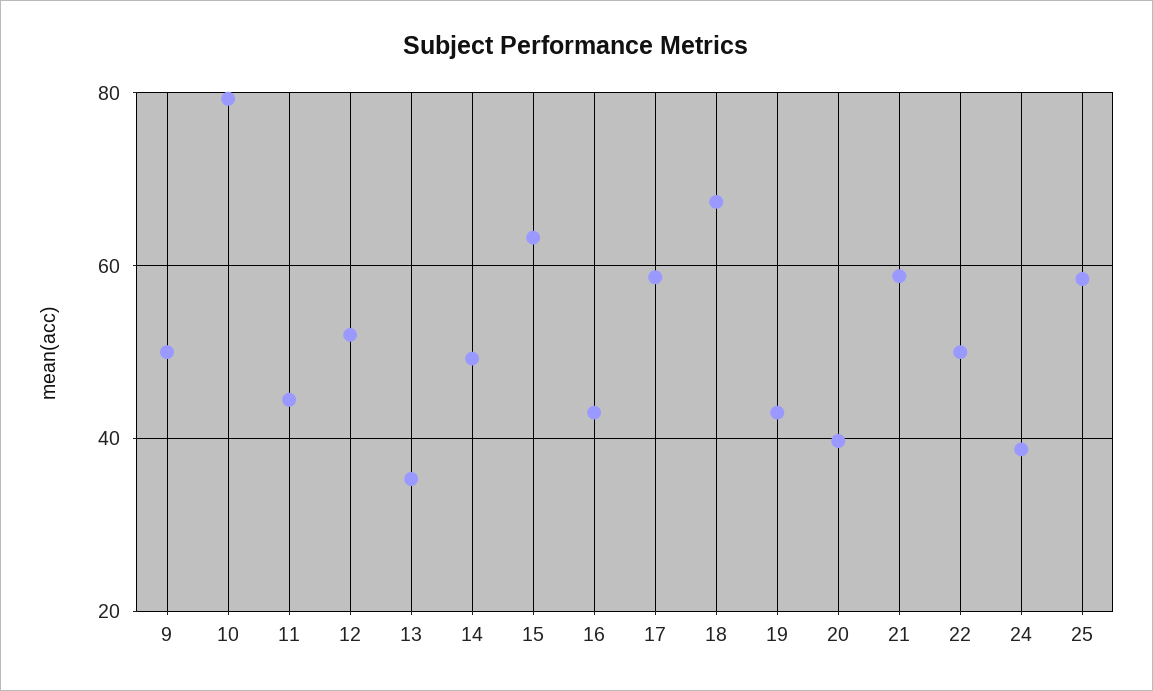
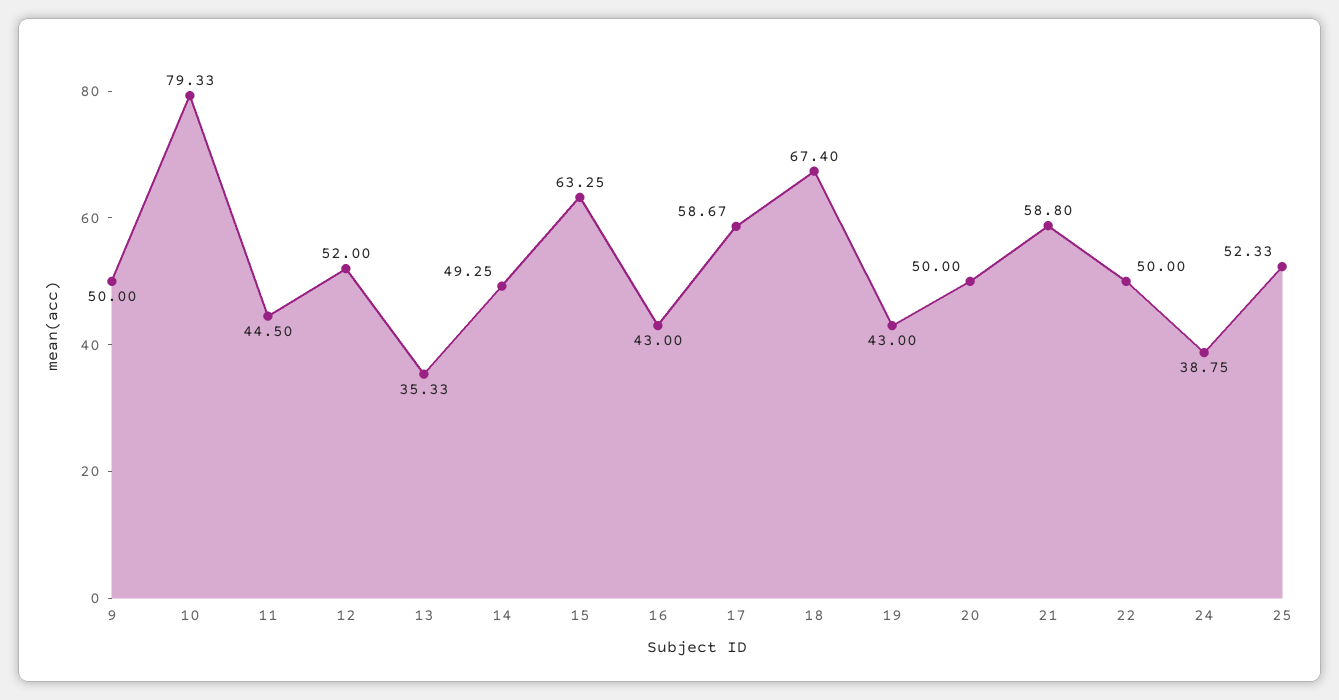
20: 40 -> 50
25: 58 -> 52.33

